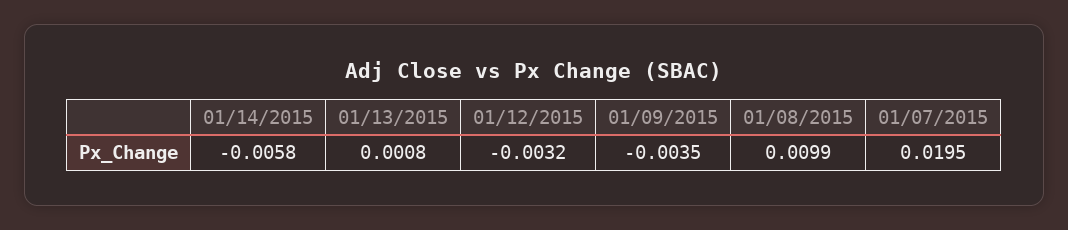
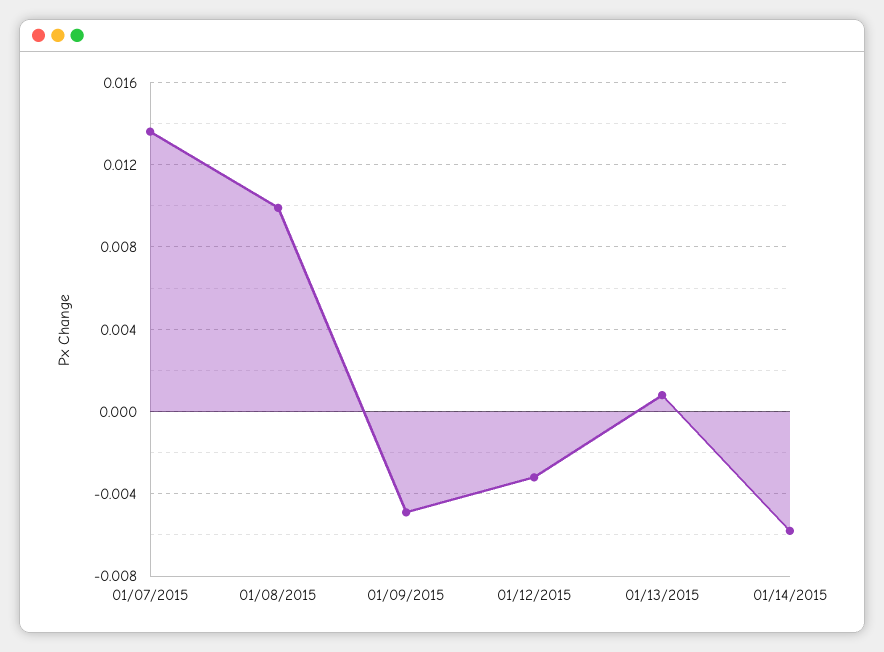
01/09/2015: -0.0035 -> -0.005
01/07/2015: 0.0195 -> 0.0135

